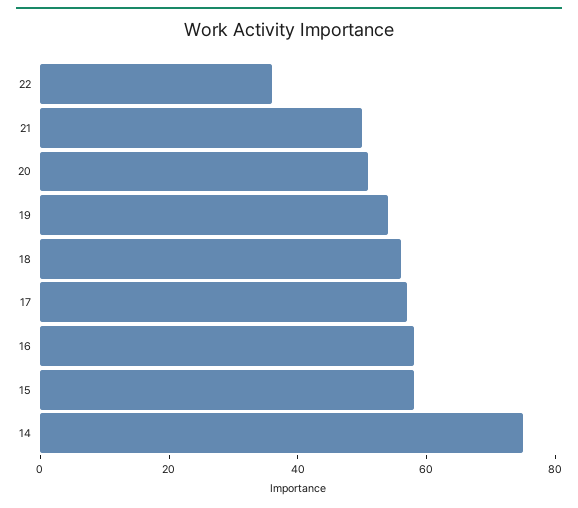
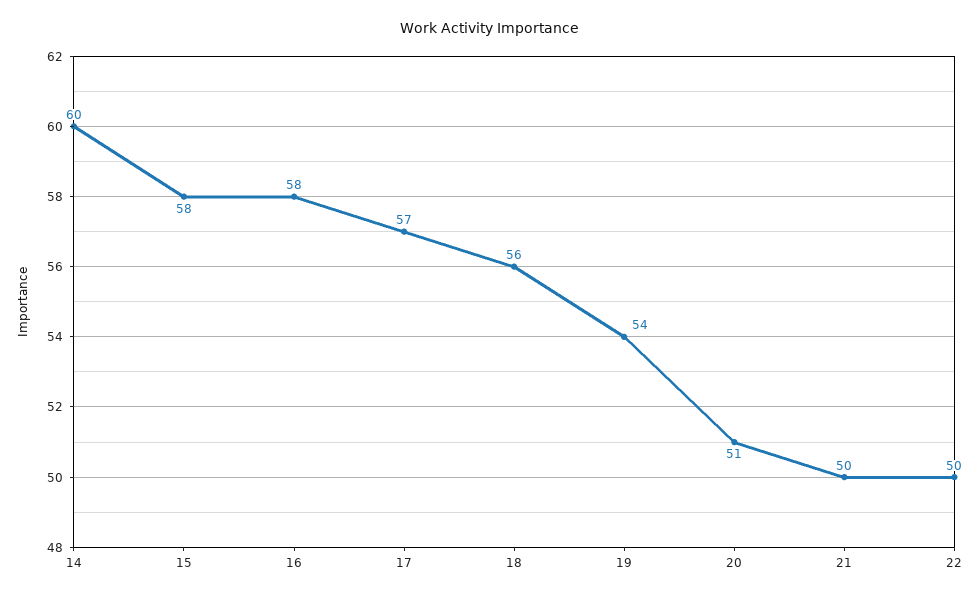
22: 35 -> 50
14: 75 -> 60

